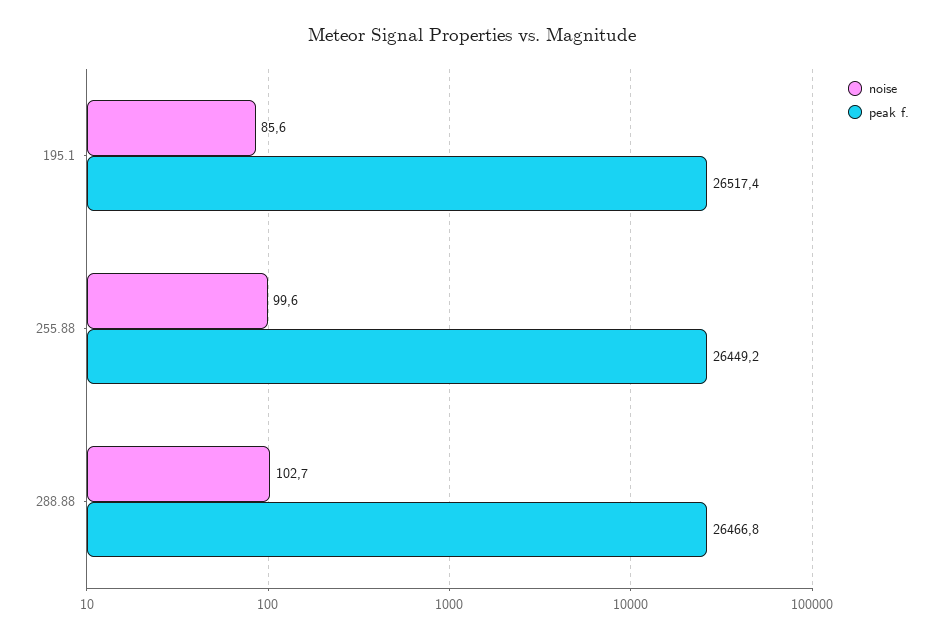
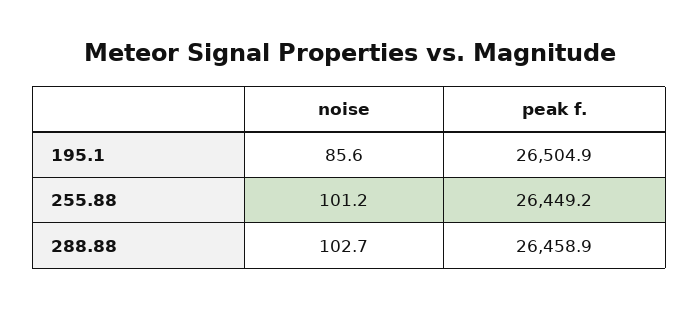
peak f., 195.1: 26517.4 -> 26504.9
noise, 255.88: 99.6 -> 101.2
peak f., 288.88: 26466.8 -> 26458.9

